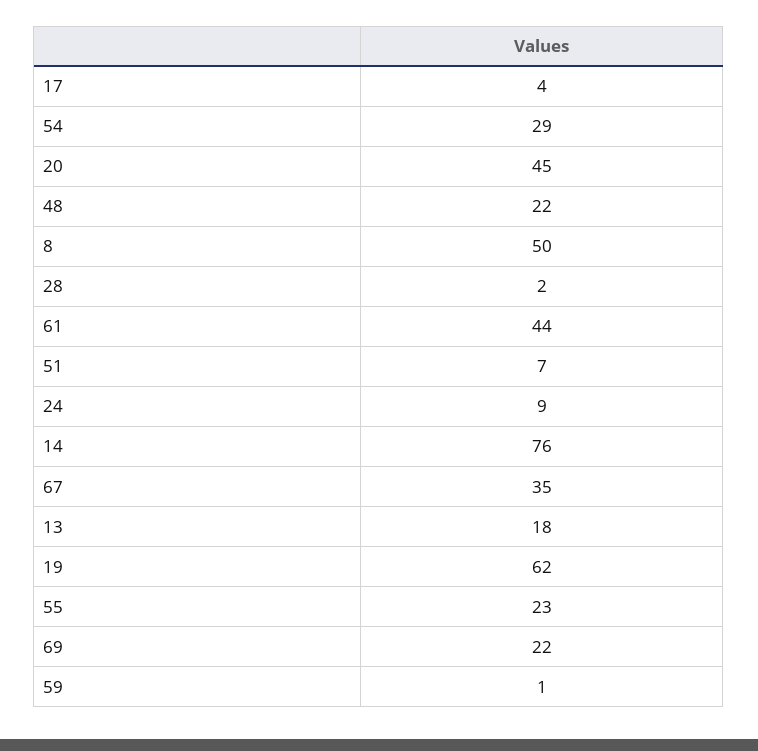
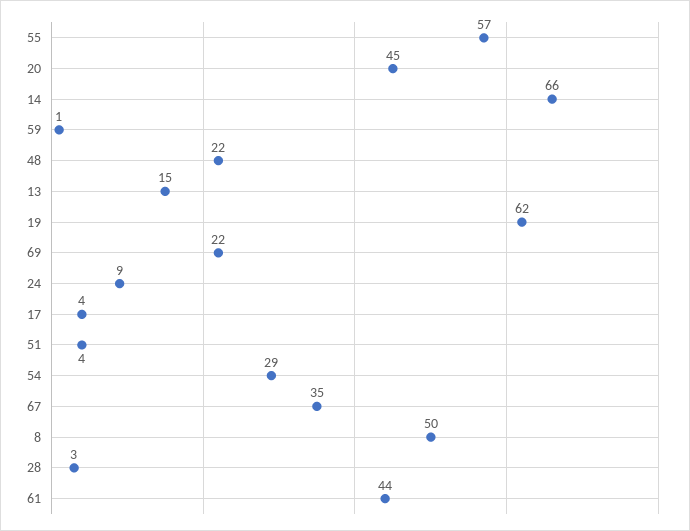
28: 2 -> 3
51: 7 -> 4
14: 76 -> 66
13: 18 -> 15
55: 23 -> 57

